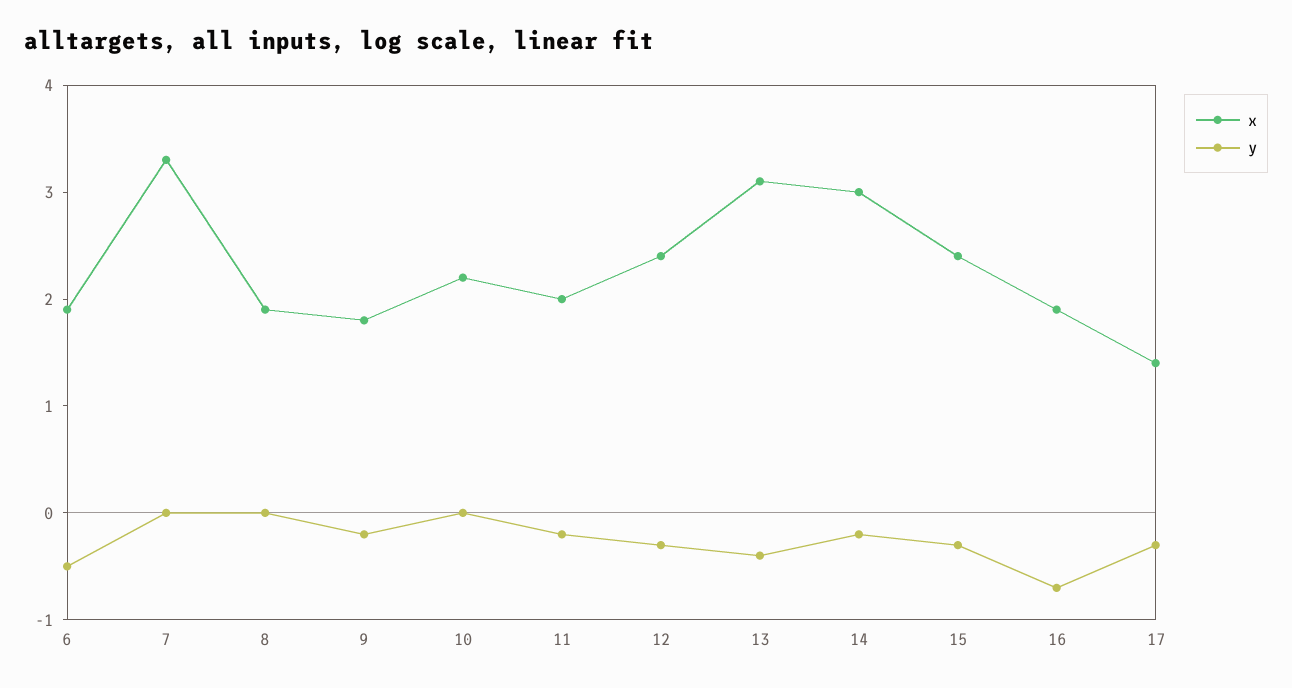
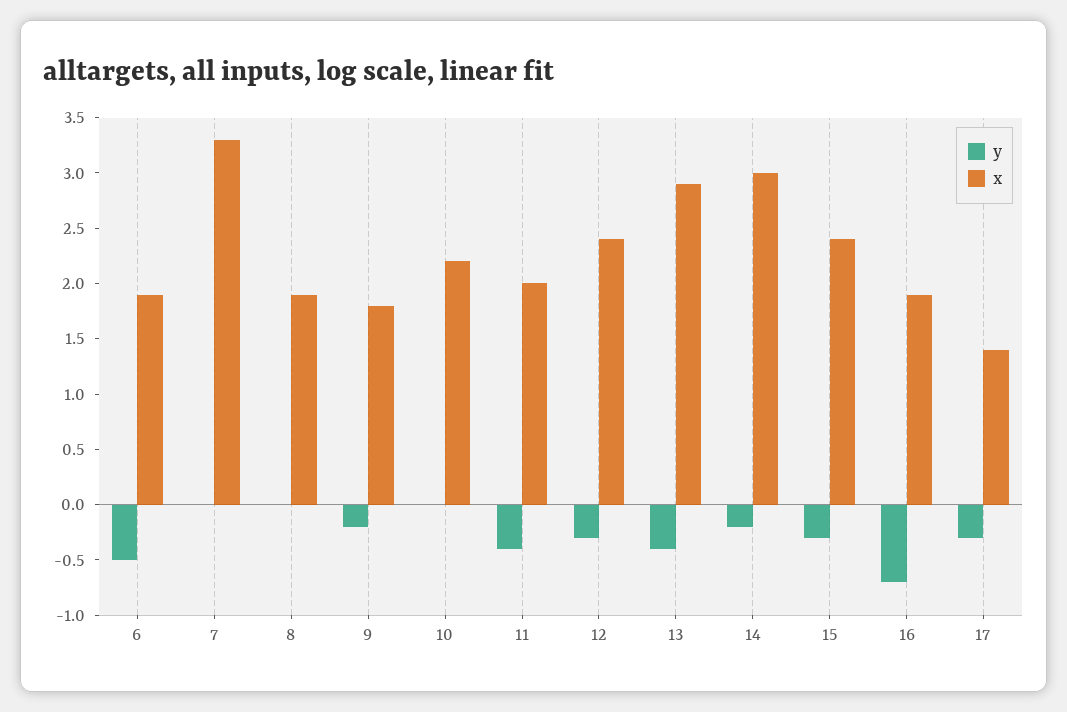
y, 11: -0.2 -> -0.4
x, 13: 3.1 -> 2.9

